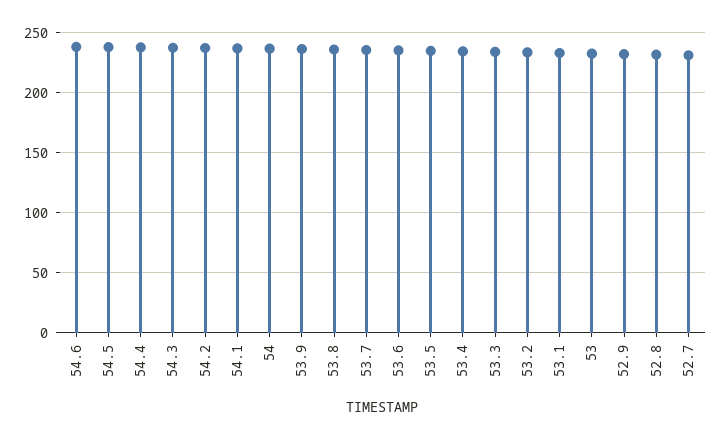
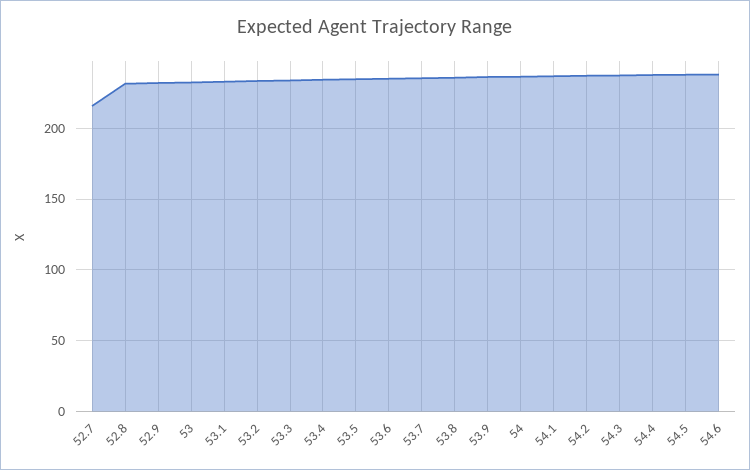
52.7: 230 -> 215

